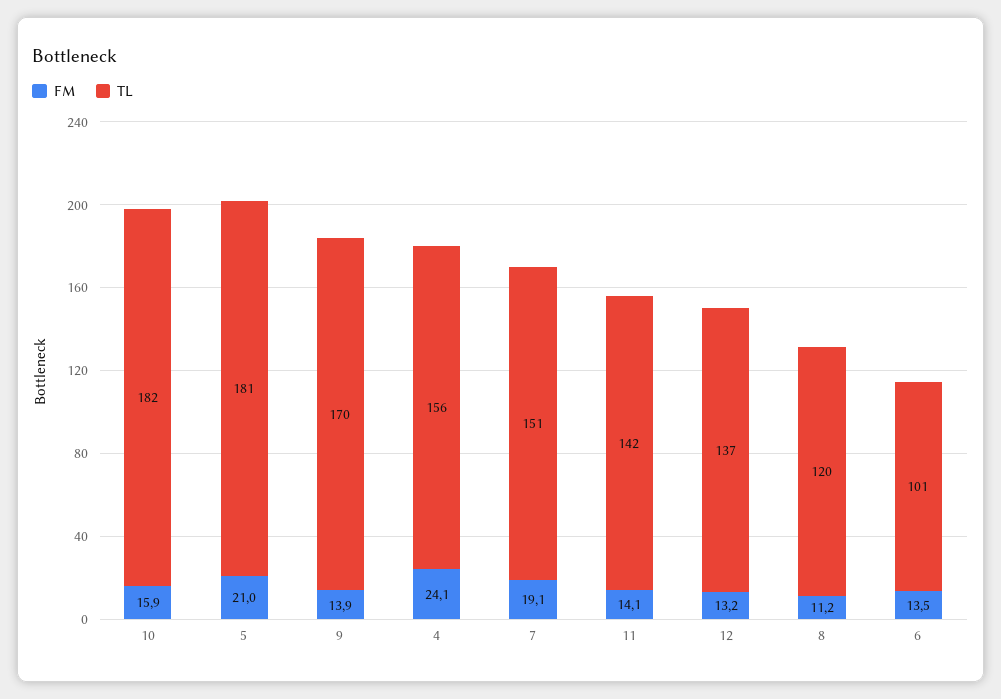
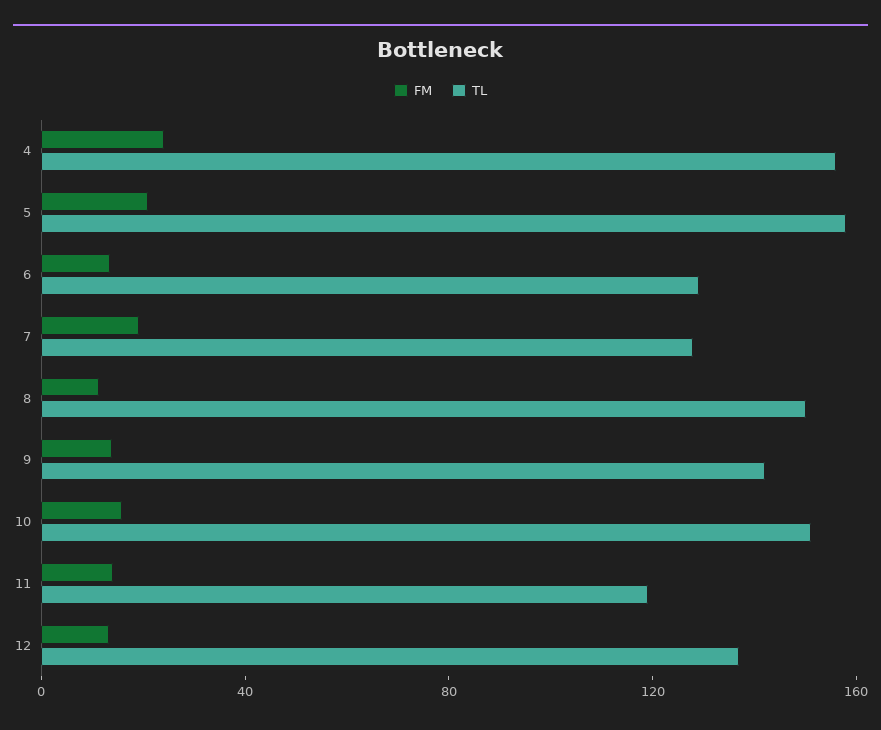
TL, 10: 182 -> 150
TL, 5: 181 -> 160
TL, 9: 170 -> 140
TL, 7: 151 -> 130
TL, 11: 142 -> 120
TL, 8: 120 -> 150
TL, 6: 101 -> 130

